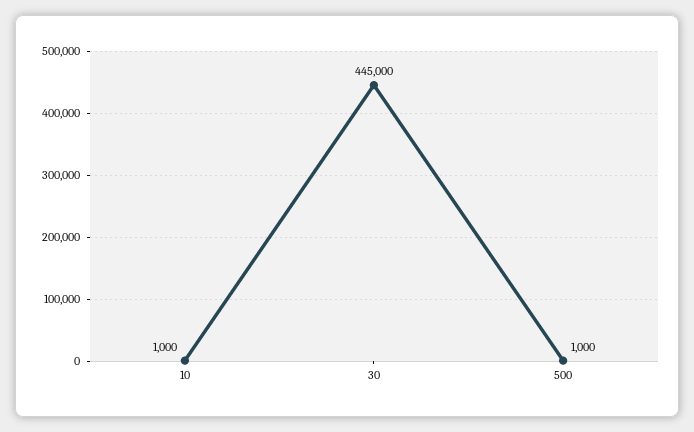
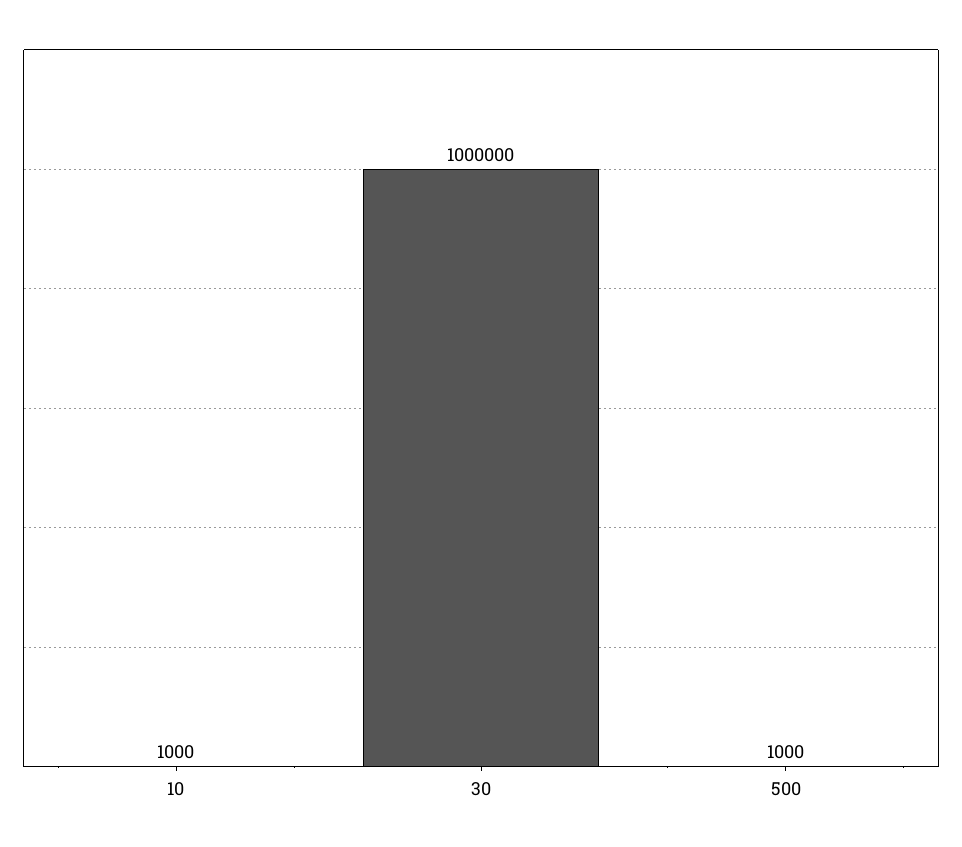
30: 445000 -> 1000000

